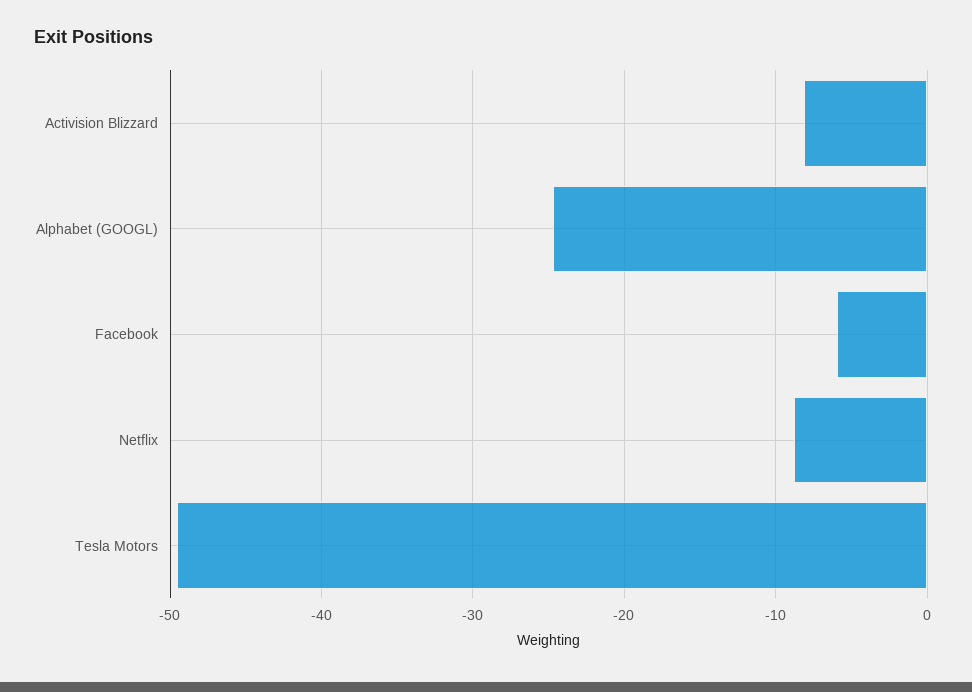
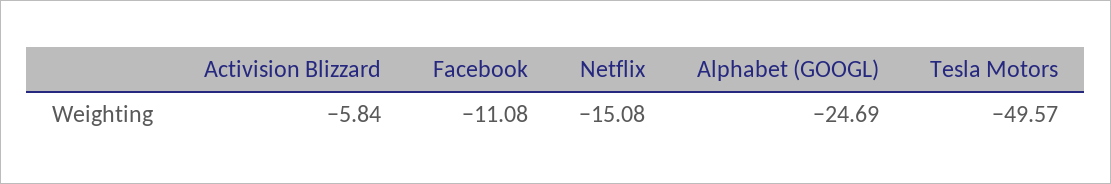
Activision Blizzard: -8 -> -5.84
Facebook: -6 -> -11.08
Netflix: -9 -> -15.08

